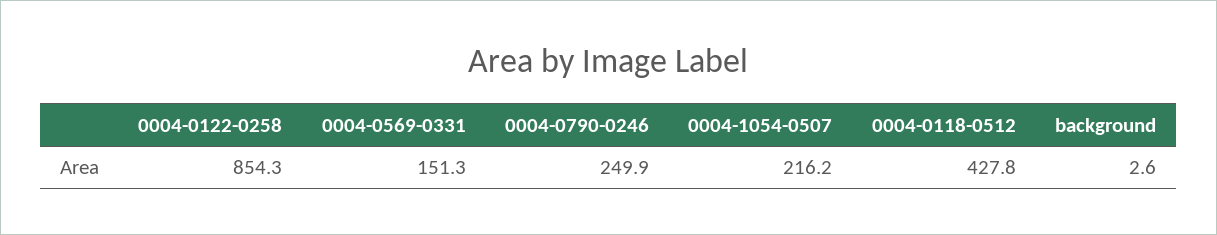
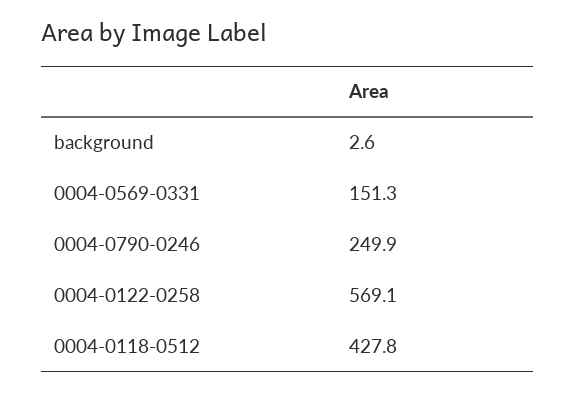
0004-0122-0258: 854.3 -> 569.1
0004-1054-0507: 216.2 -> none

